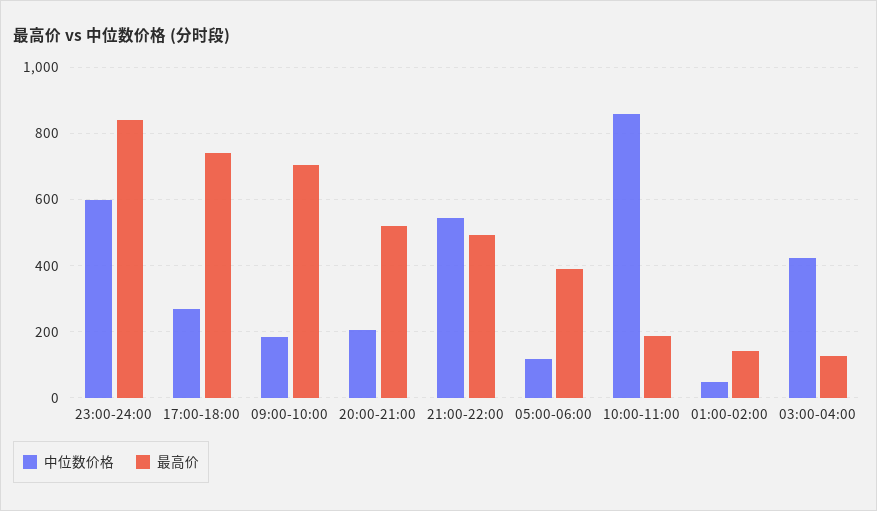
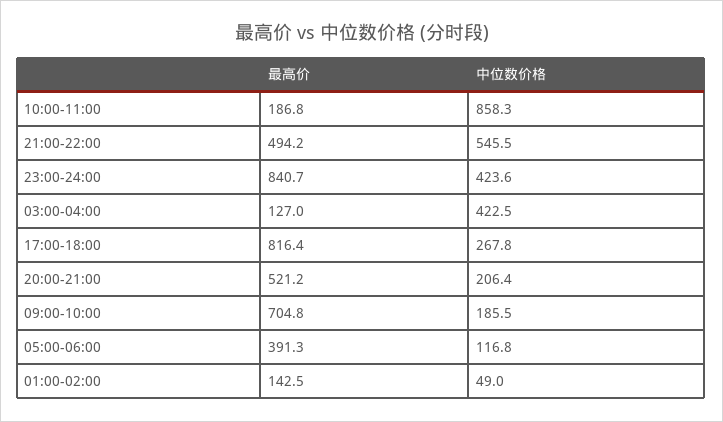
中位数价格, 23:00-24:00: 600 -> 423.6
最高价, 17:00-18:00: 740 -> 816.4

